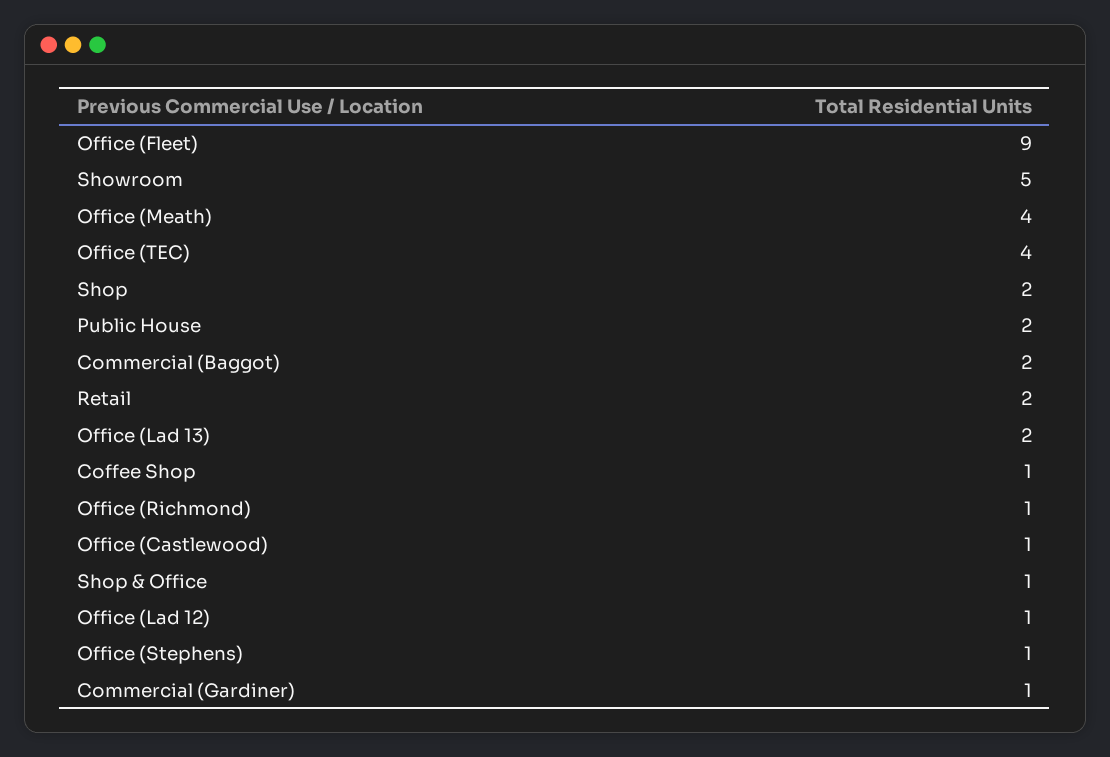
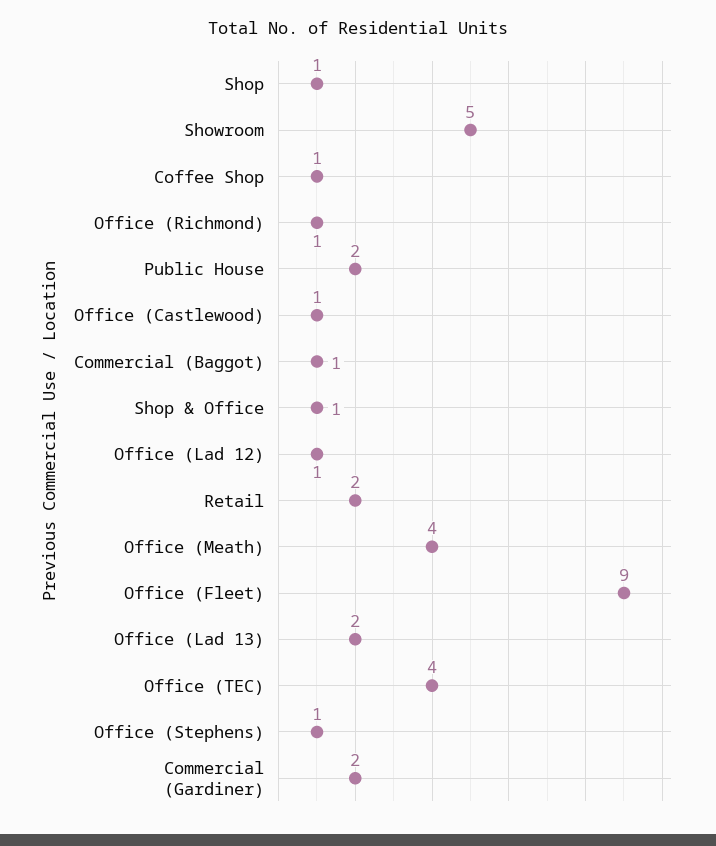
Shop: 2 -> 1
Commercial (Baggot): 2 -> 1
Commercial (Gardiner): 1 -> 2

